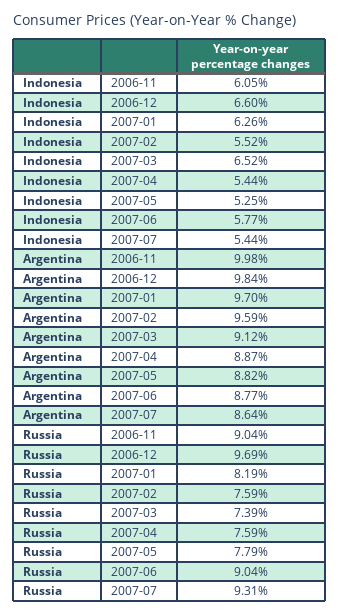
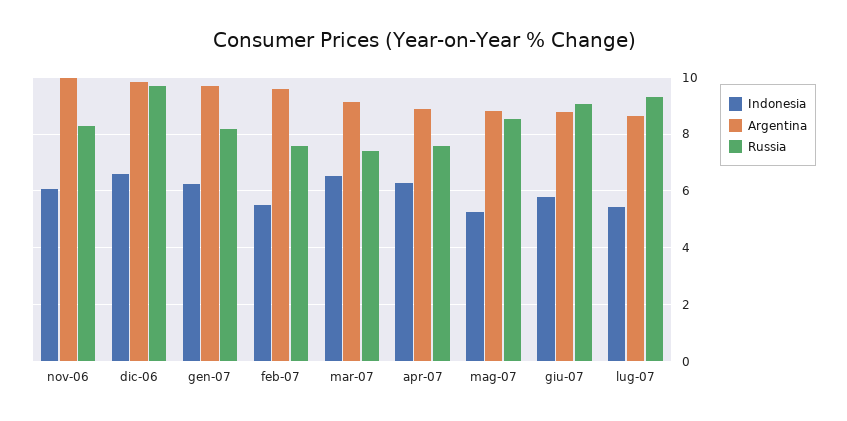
Indonesia, 2007-04: 5.44 -> 6.25
Russia, 2006-11: 9.04 -> 8.25
Russia, 2007-05: 7.79 -> 8.5

